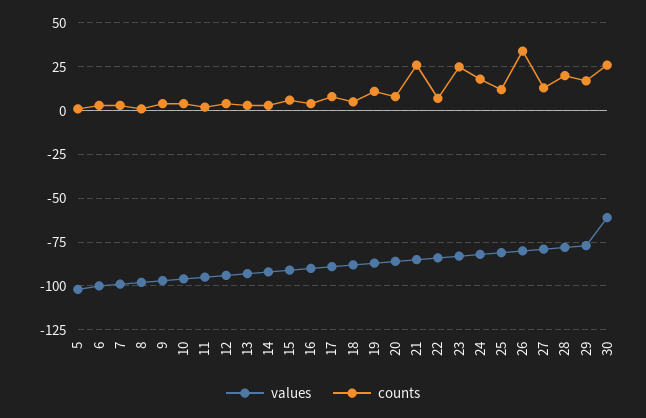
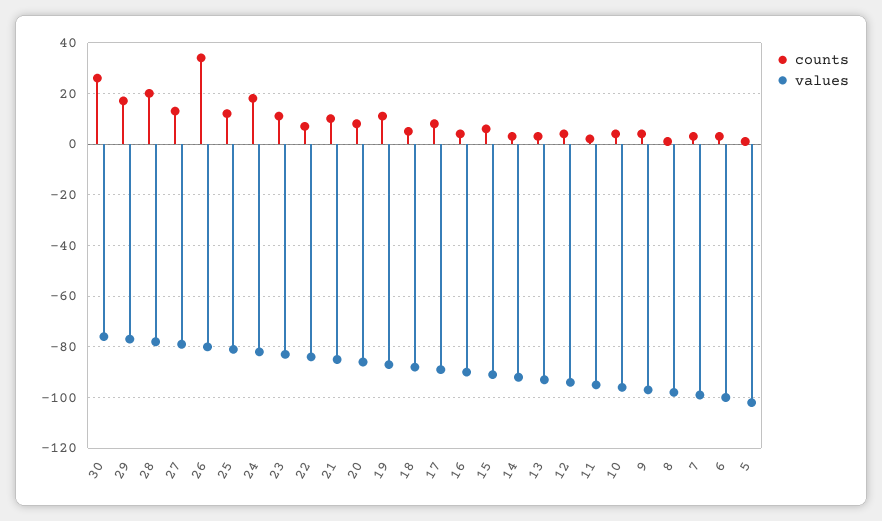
counts, 21: 25 -> 10
counts, 23: 25 -> 10
values, 30: -60 -> -75

